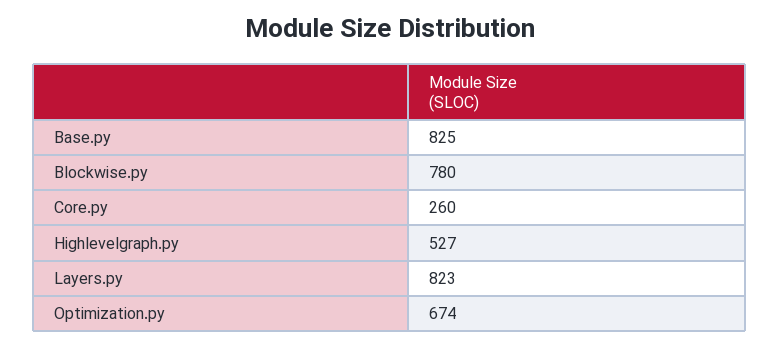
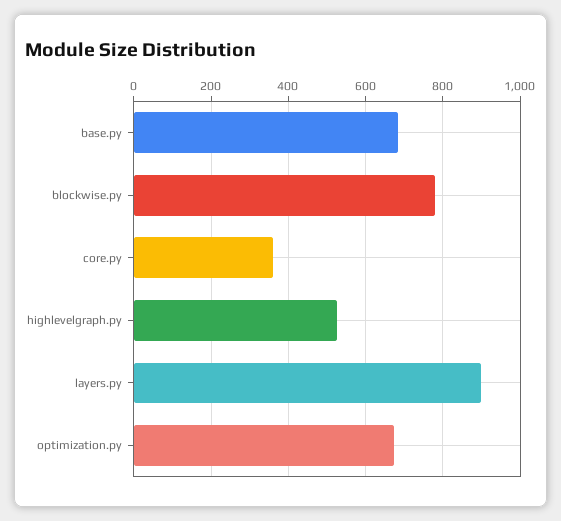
Base.py: 825 -> 680
Core.py: 260 -> 360
Layers.py: 823 -> 900

